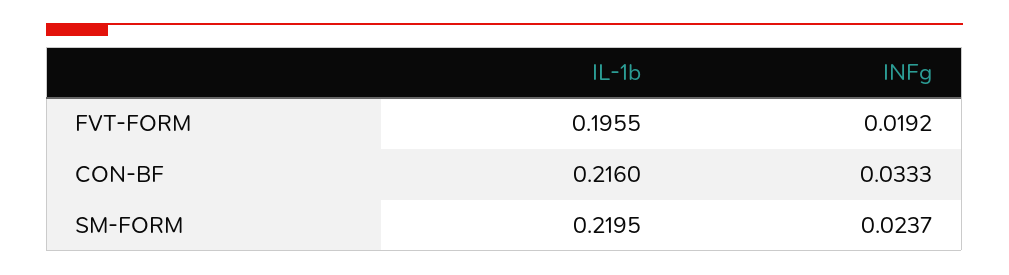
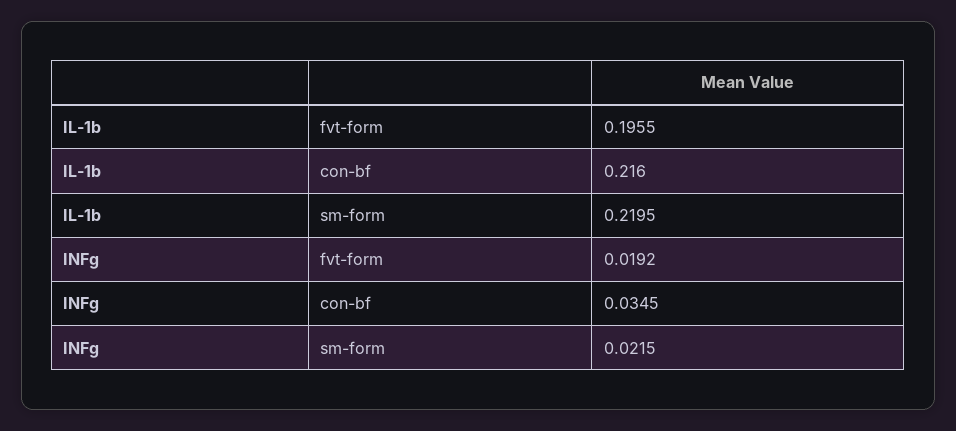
INFg, CON-BF: 0.0333 -> 0.0345
INFg, SM-FORM: 0.0237 -> 0.0215

